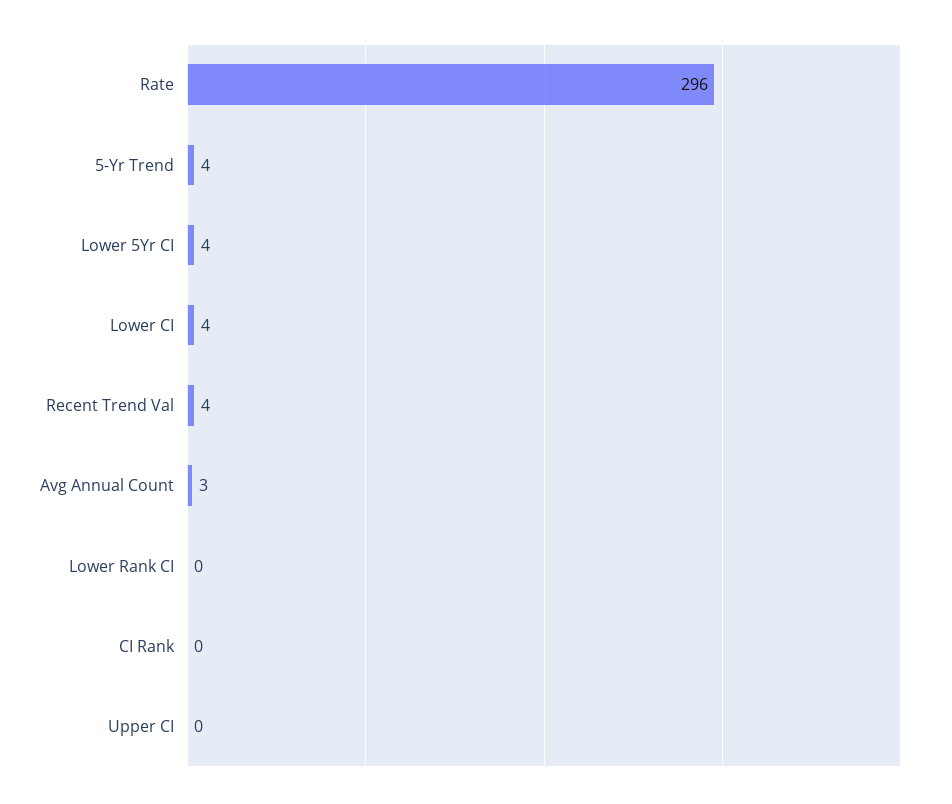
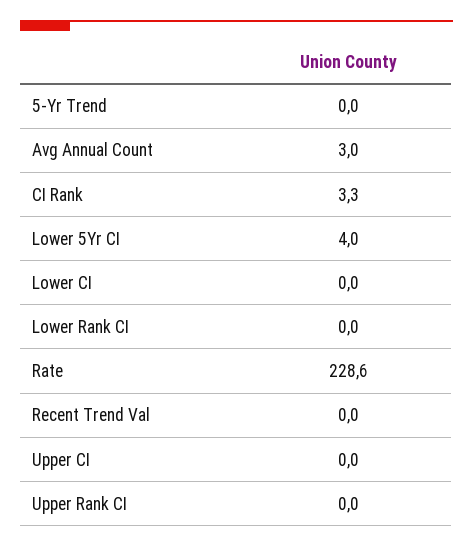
Rate: 296 -> 228.6
5-Yr Trend: 4 -> 0
Lower CI: 4 -> 0
Recent Trend Val: 4 -> 0
CI Rank: 0 -> 3.3
Upper Rank CI: none -> 0

